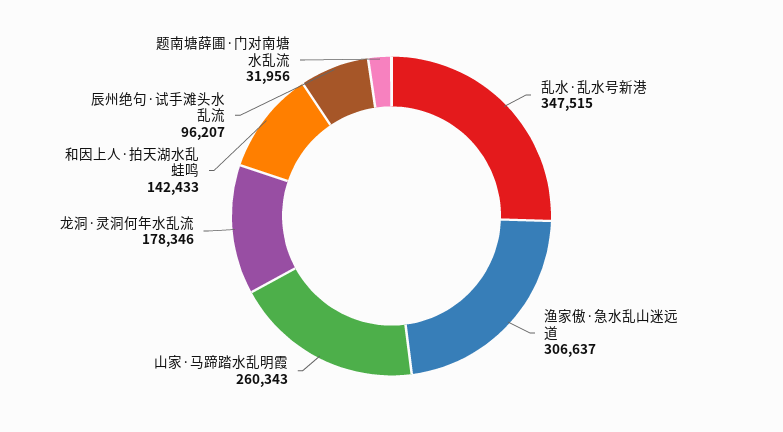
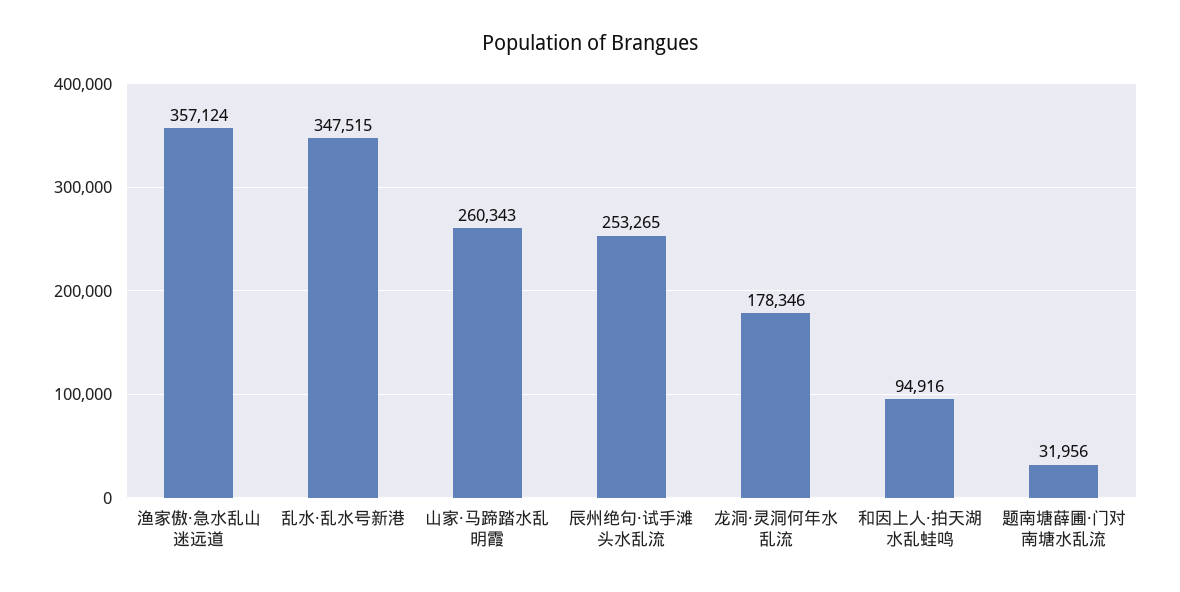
渔家傲·急水乱山迷远道: 306637 -> 357124
和因上人·拍天湖水乱蛙鸣: 142433 -> 94916
辰州绝句·试手滩头水乱流: 96207 -> 253265

